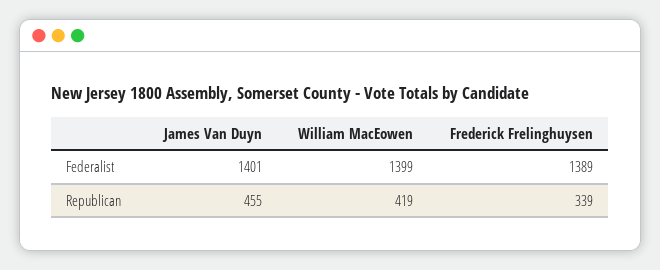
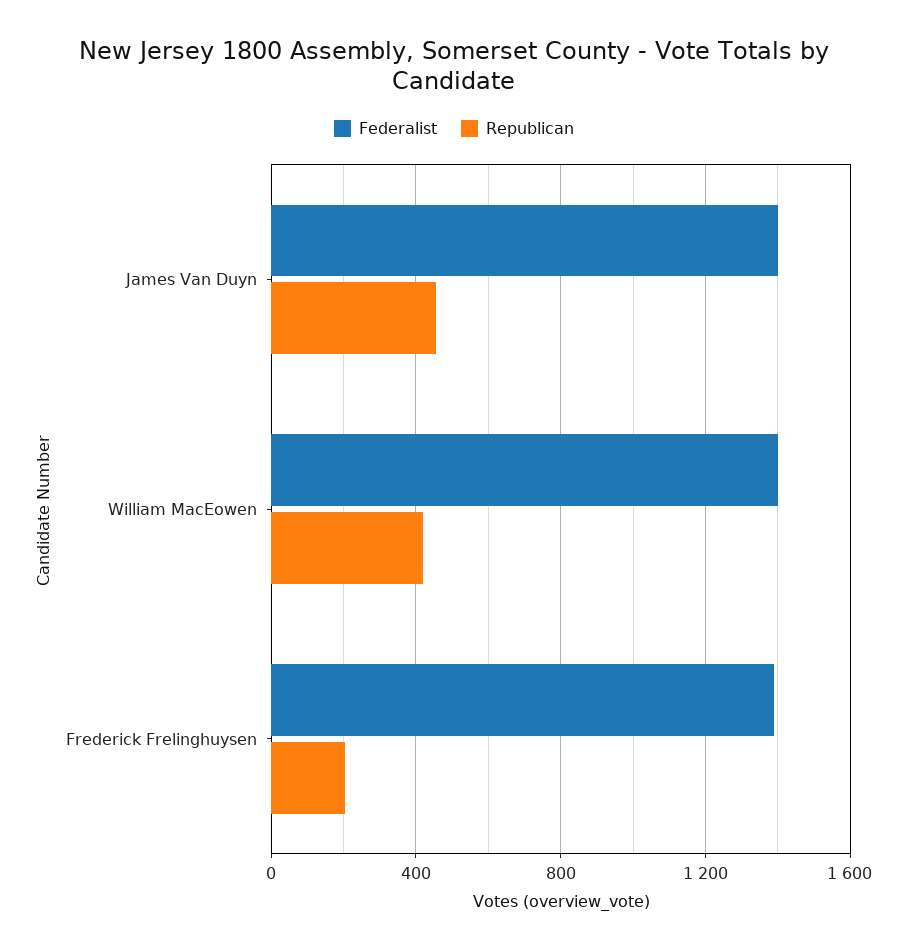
Republican, Frederick Frelinghuysen: 339 -> 200

